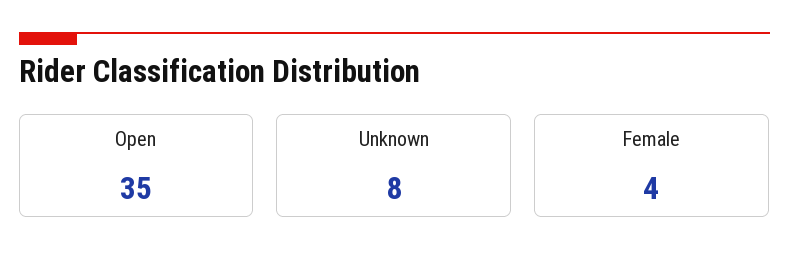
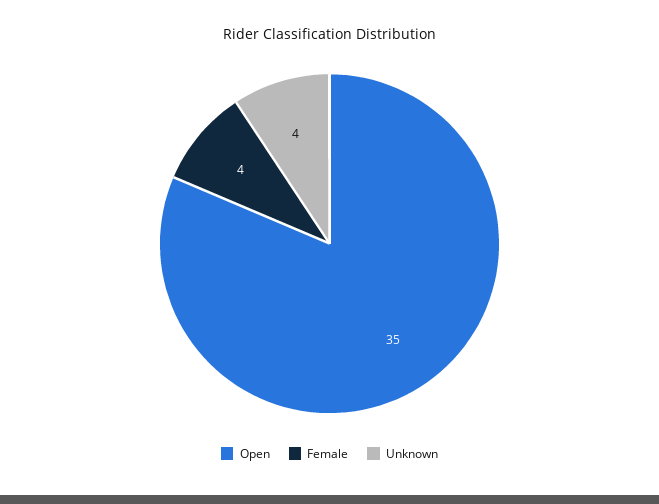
Unknown: 8 -> 4

